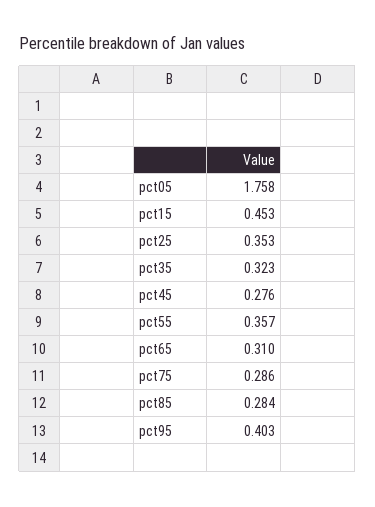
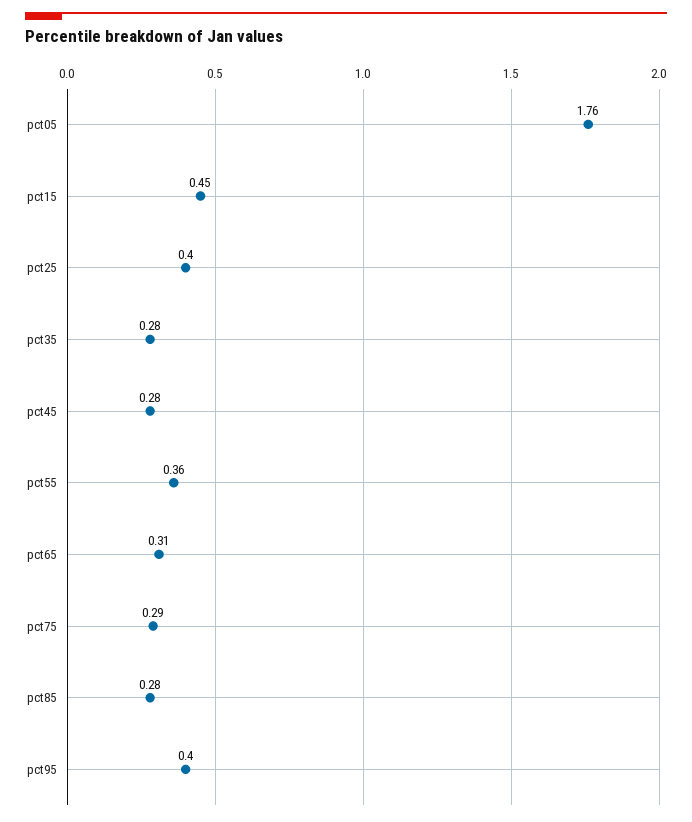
pct25: 0.353 -> 0.4
pct35: 0.323 -> 0.28

